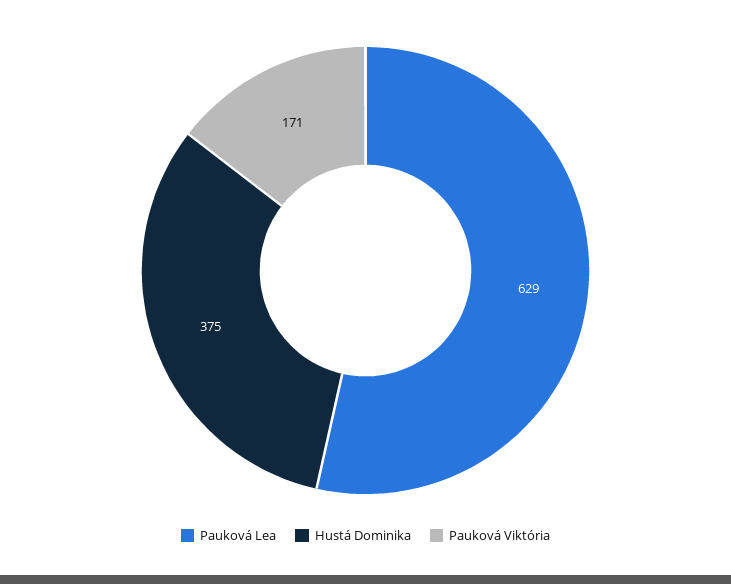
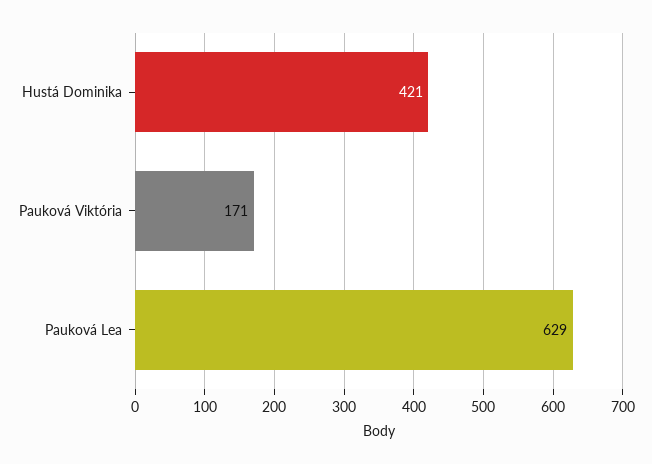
Hustá Dominika: 375 -> 421

